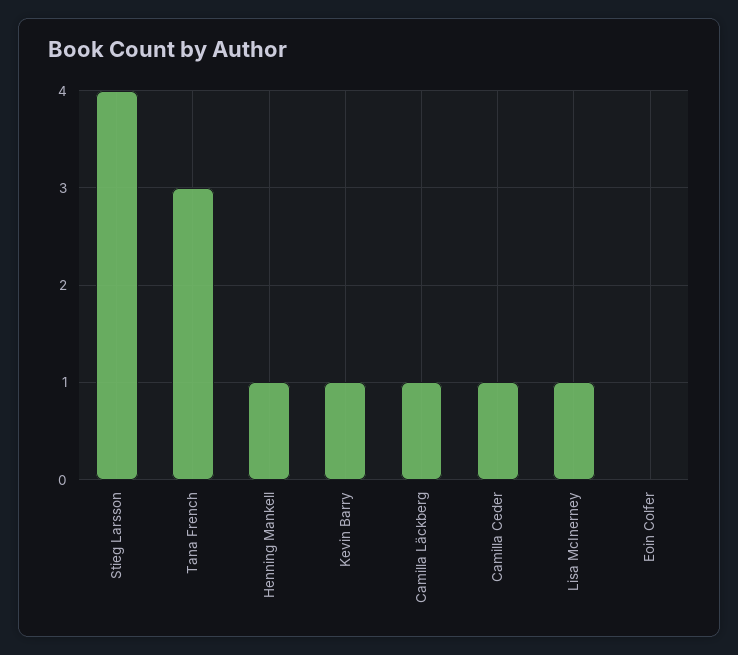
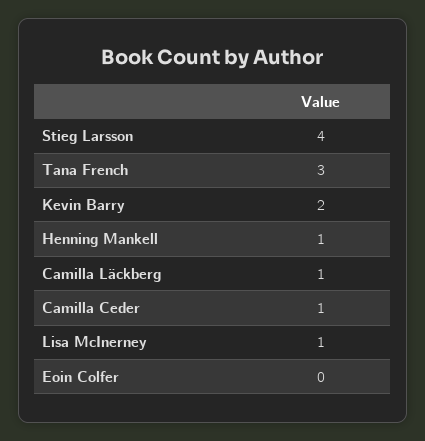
Kevin Barry: 1 -> 2

